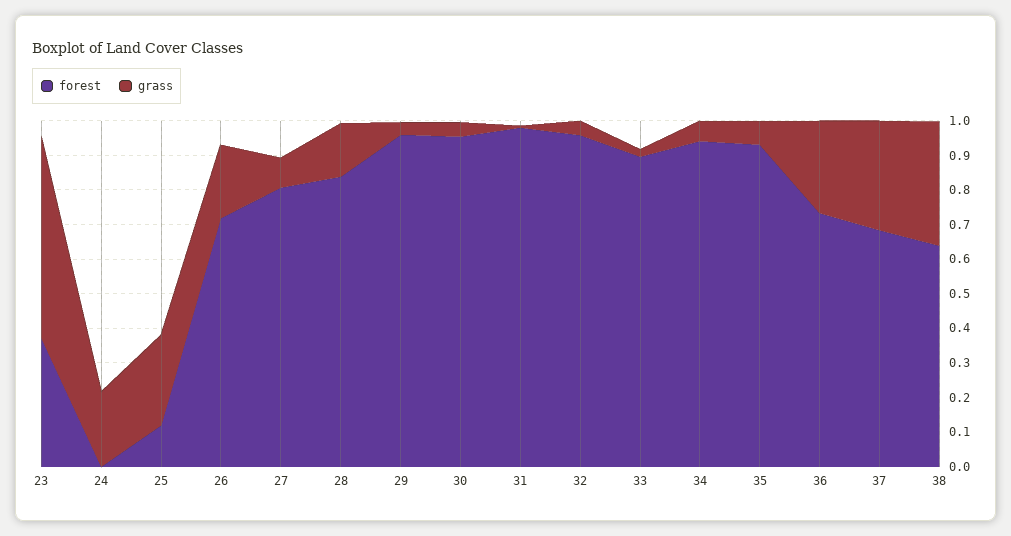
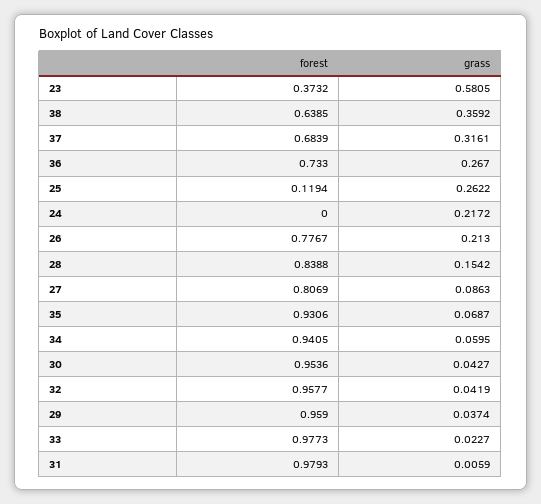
forest, 26: 0.725 -> 0.7767
forest, 33: 0.9 -> 0.9773

